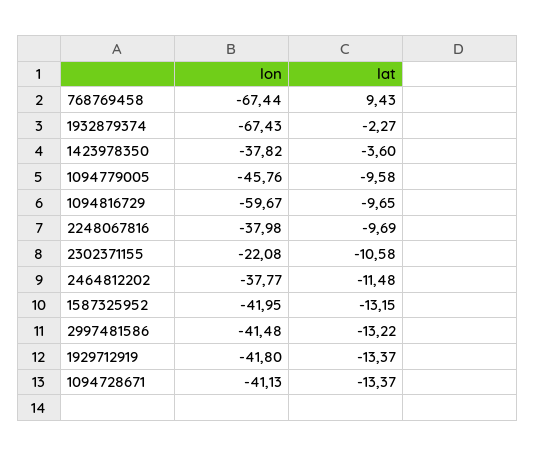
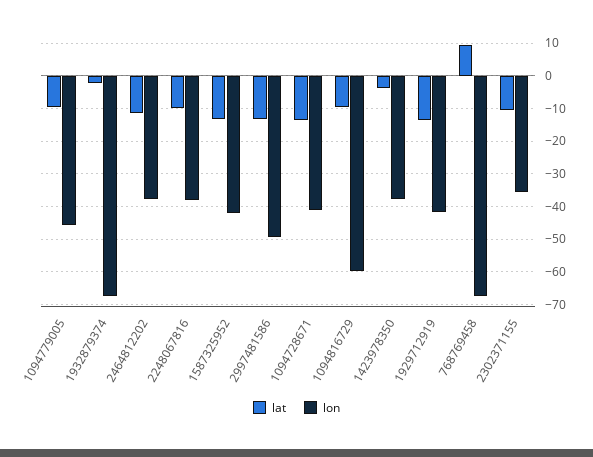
lon, 2302371155: -22.08 -> -36
lon, 2997481586: -41.48 -> -50

